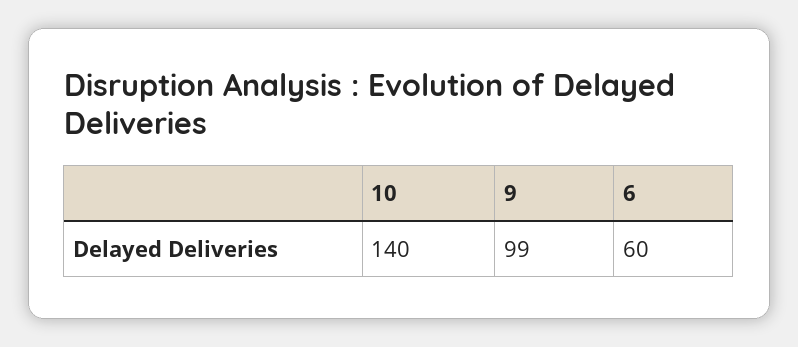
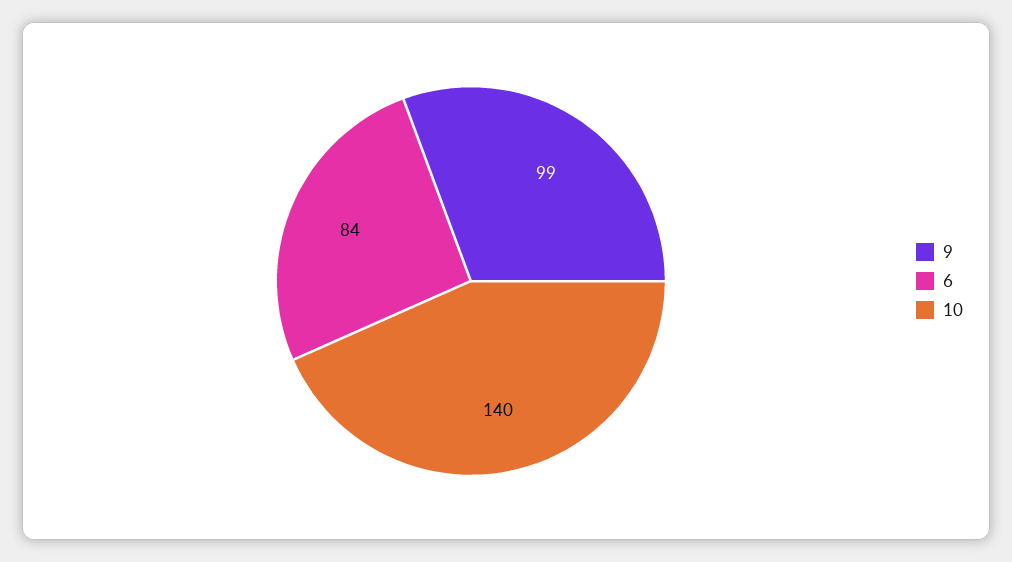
6: 60 -> 84

